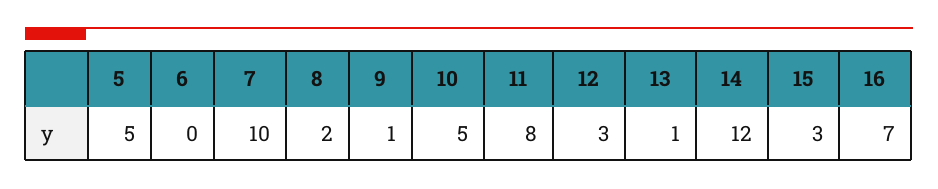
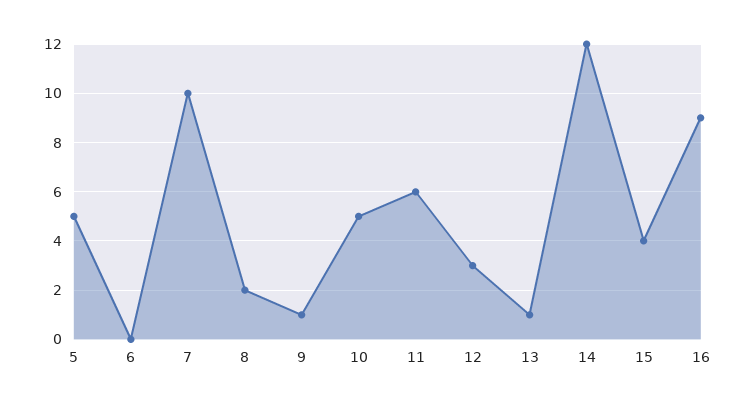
11: 8 -> 6
15: 3 -> 4
16: 7 -> 9

